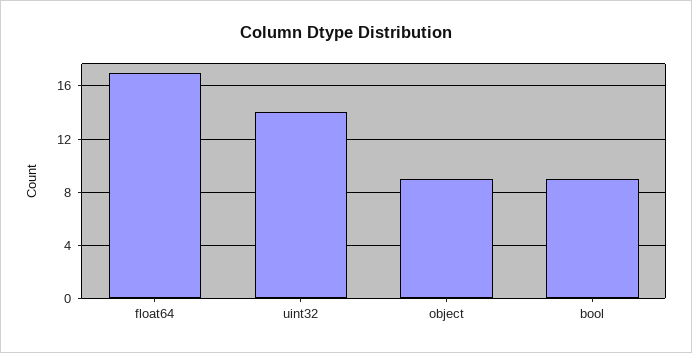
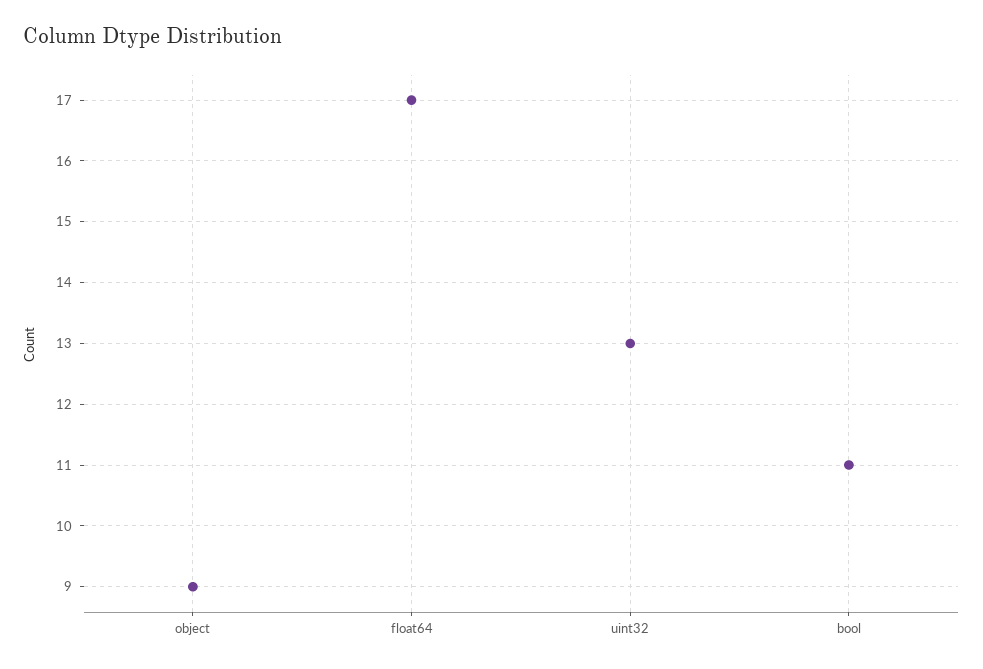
uint32: 14 -> 13
bool: 9 -> 11

